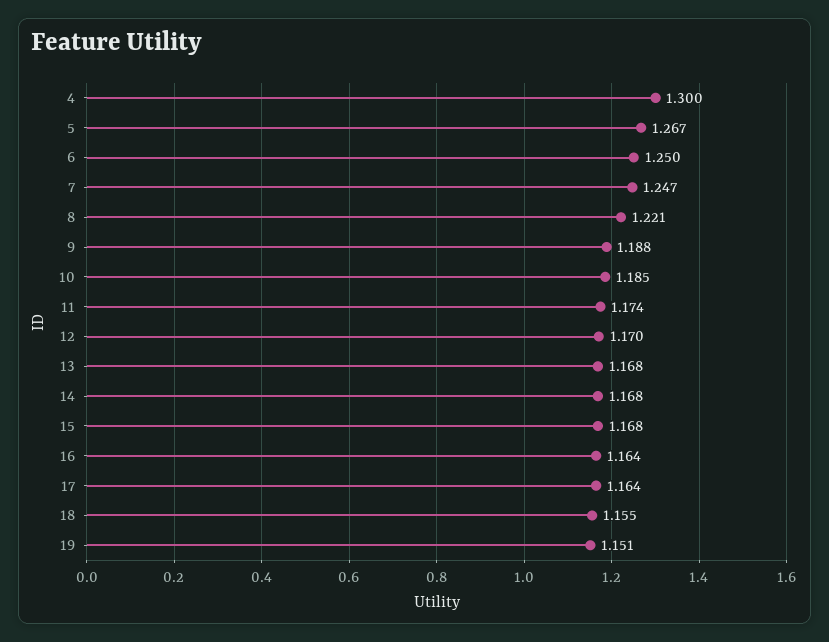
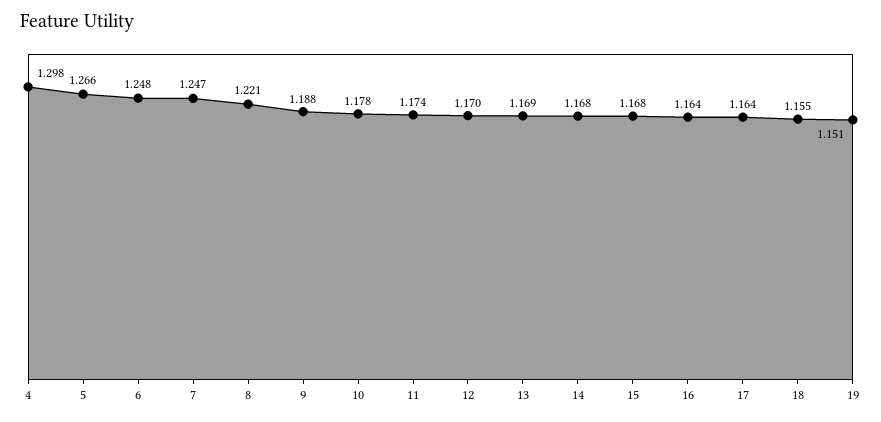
4: 1.3 -> 1.298
5: 1.267 -> 1.266
6: 1.25 -> 1.248
10: 1.185 -> 1.178
13: 1.168 -> 1.169

